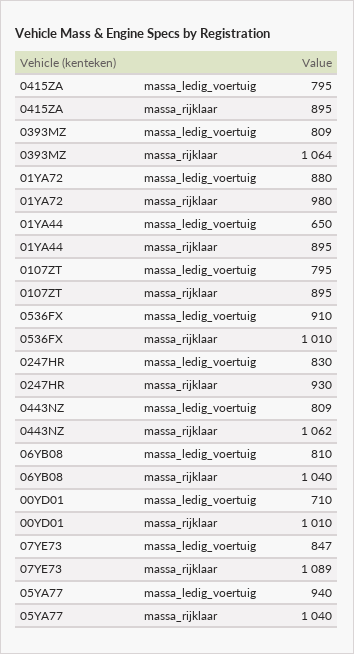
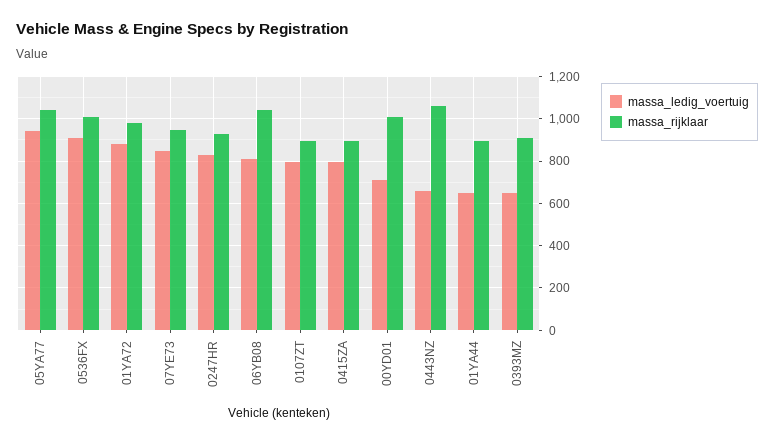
massa_ledig_voertuig, 0393MZ: 809 -> 650
massa_rijklaar, 0393MZ: 1064 -> 900
massa_ledig_voertuig, 0443NZ: 809 -> 650
massa_rijklaar, 07YE73: 1089 -> 950

